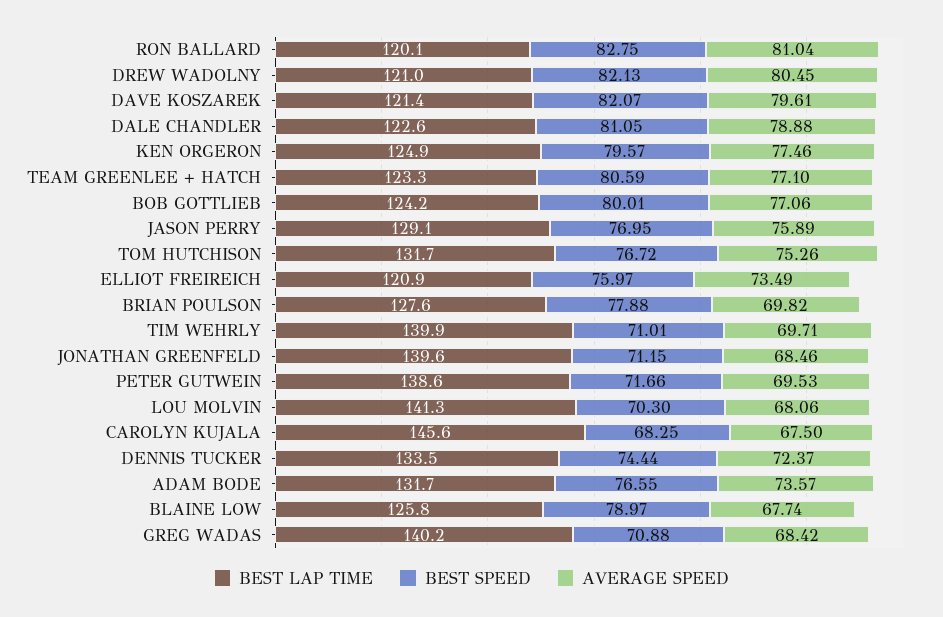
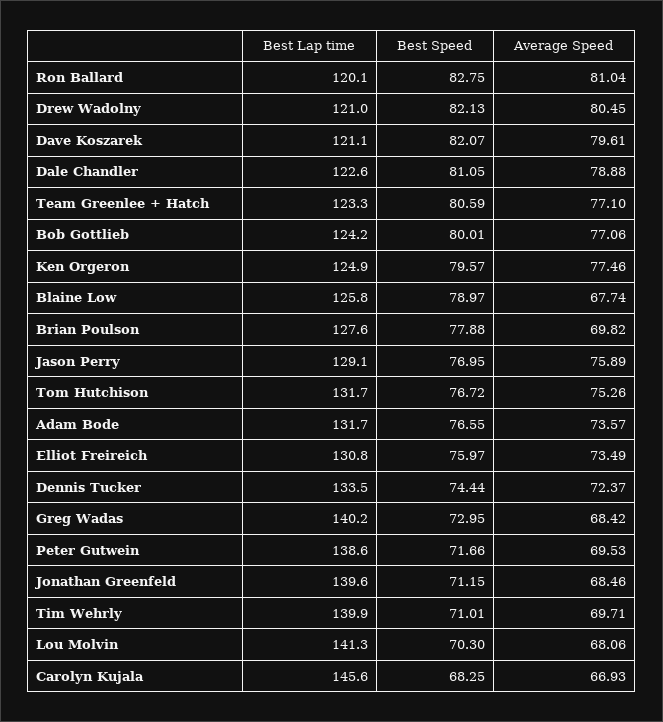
BEST LAP TIME, DAVE KOSZAREK: 121.4 -> 121.1
BEST LAP TIME, ELLIOT FREIREICH: 120.9 -> 130.8
AVERAGE SPEED, CAROLYN KUJALA: 67.5 -> 66.93
BEST SPEED, GREG WADAS: 70.88 -> 72.95

